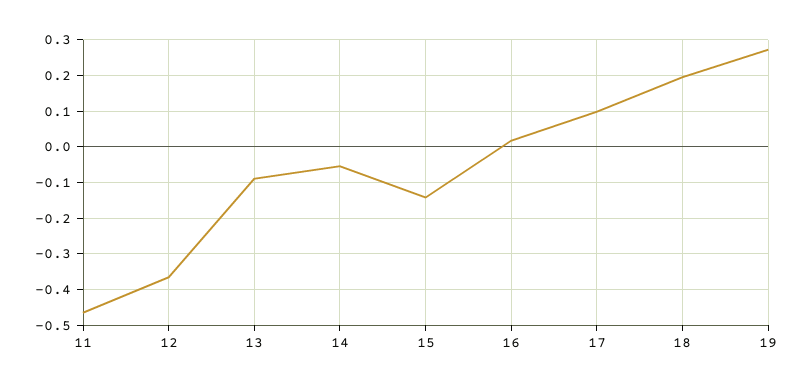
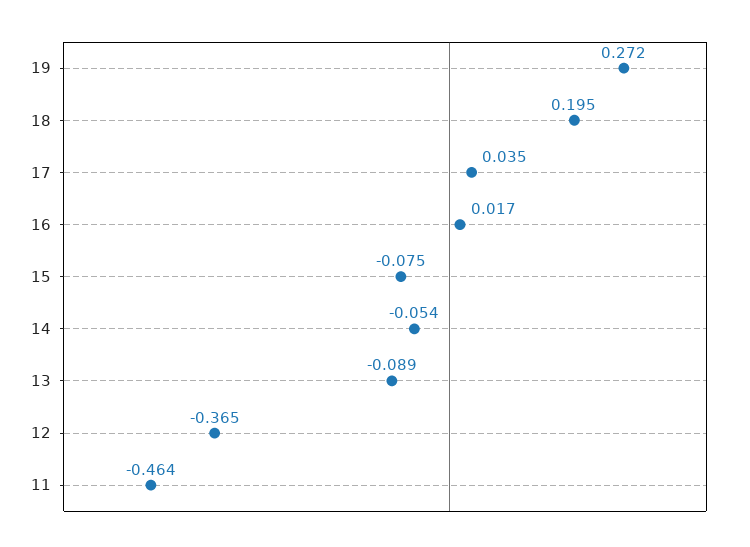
15: -0.14 -> -0.075
17: 0.1 -> 0.035

